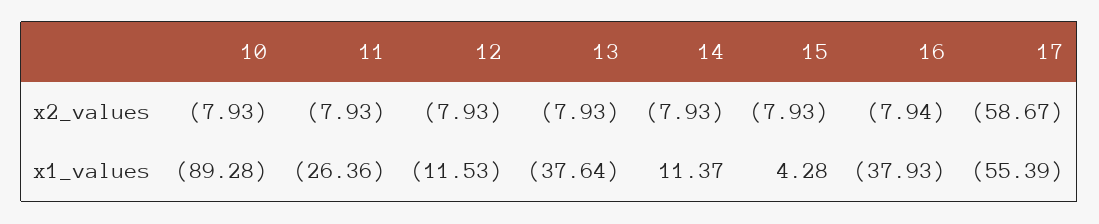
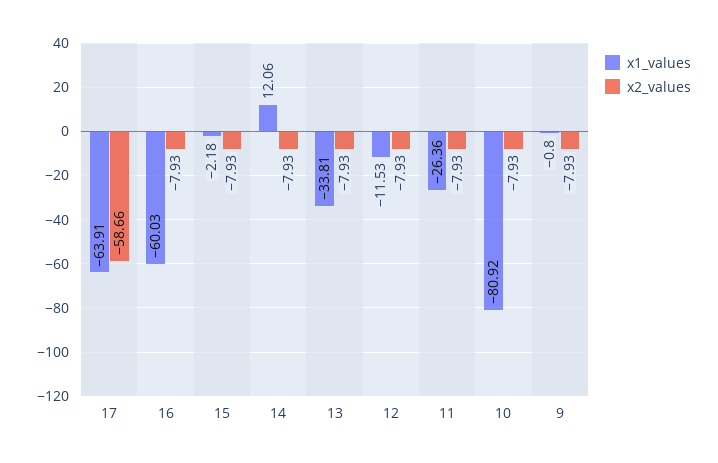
x2_values, 16: -7.94 -> -7.93
x2_values, 17: -58.67 -> -58.66
x1_values, 10: -89.28 -> -80.92
x1_values, 13: -37.64 -> -33.81
x1_values, 14: 11.37 -> 12.06
x1_values, 15: 4.28 -> -2.18
x1_values, 16: -37.93 -> -60.03
x1_values, 17: -55.39 -> -63.91
x1_values, 9: none -> -0.8
x2_values, 9: none -> -7.93

